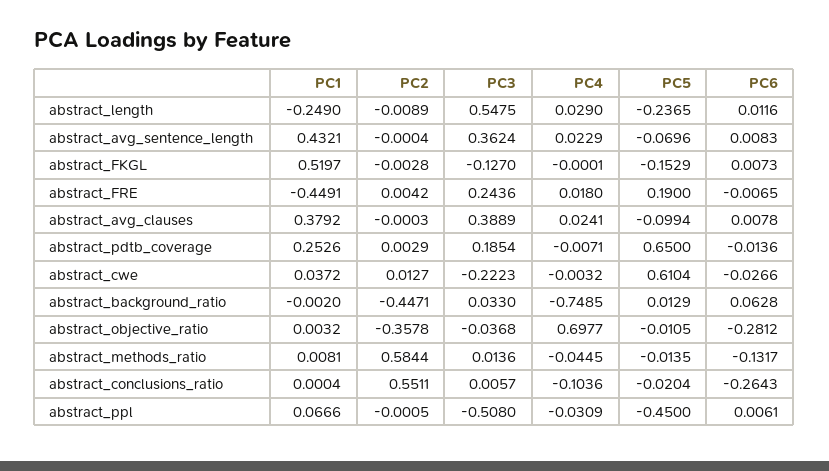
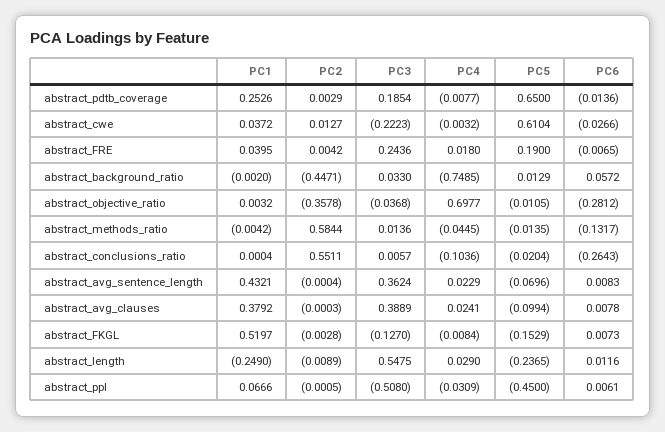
PC4, abstract_FKGL: -0.0001 -> -0.0084
PC1, abstract_FRE: -0.4491 -> 0.0395
PC4, abstract_pdtb_coverage: -0.0071 -> -0.0077
PC6, abstract_background_ratio: 0.0628 -> 0.0572
PC1, abstract_methods_ratio: 0.0081 -> -0.0042

